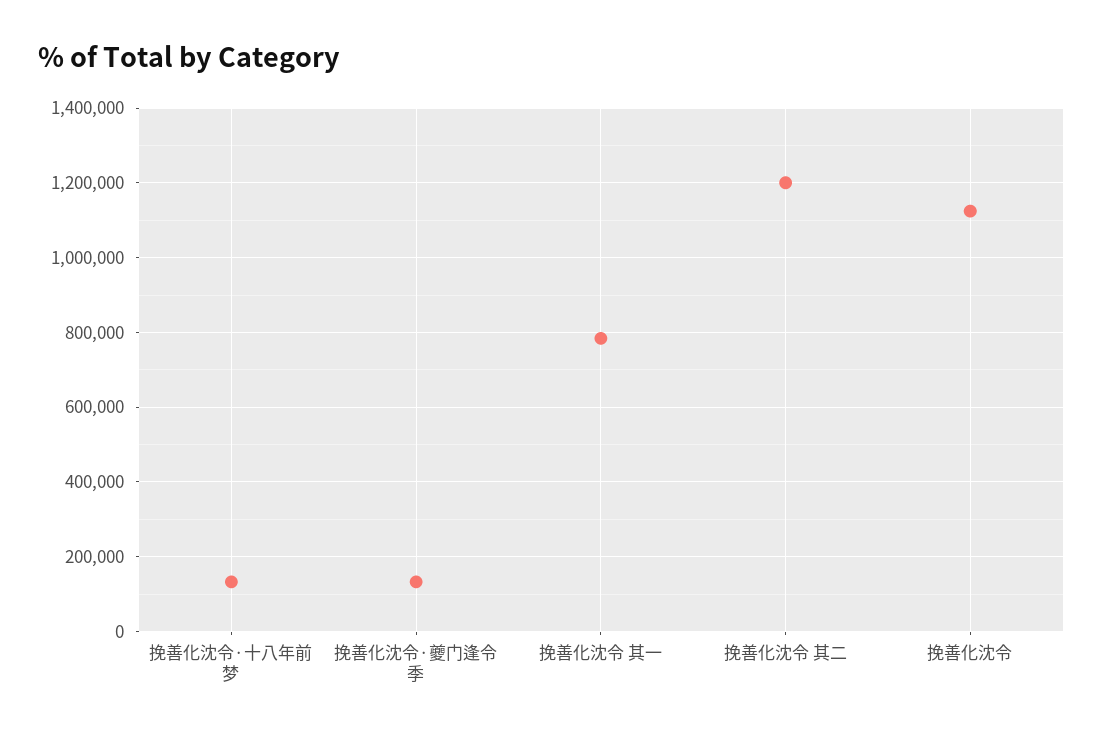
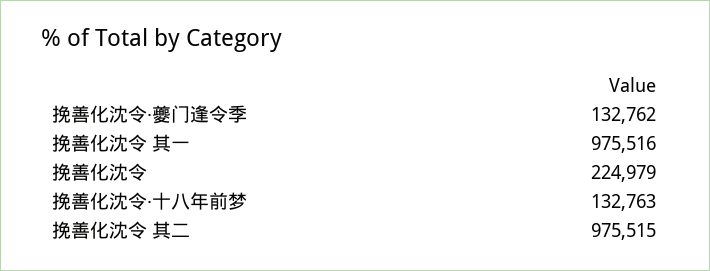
挽善化沈令 其一: 780000 -> 975516
挽善化沈令 其二: 1200000 -> 975515
挽善化沈令: 1120000 -> 224979

